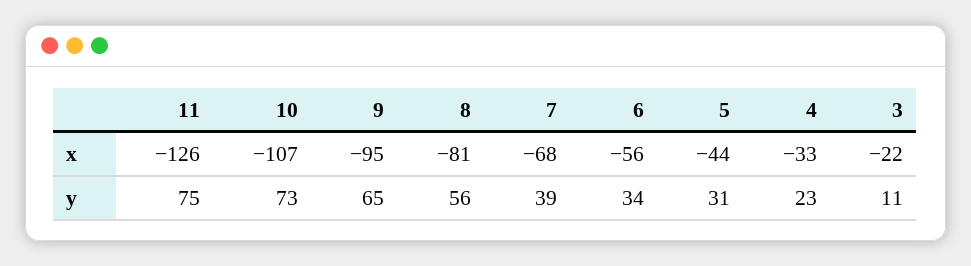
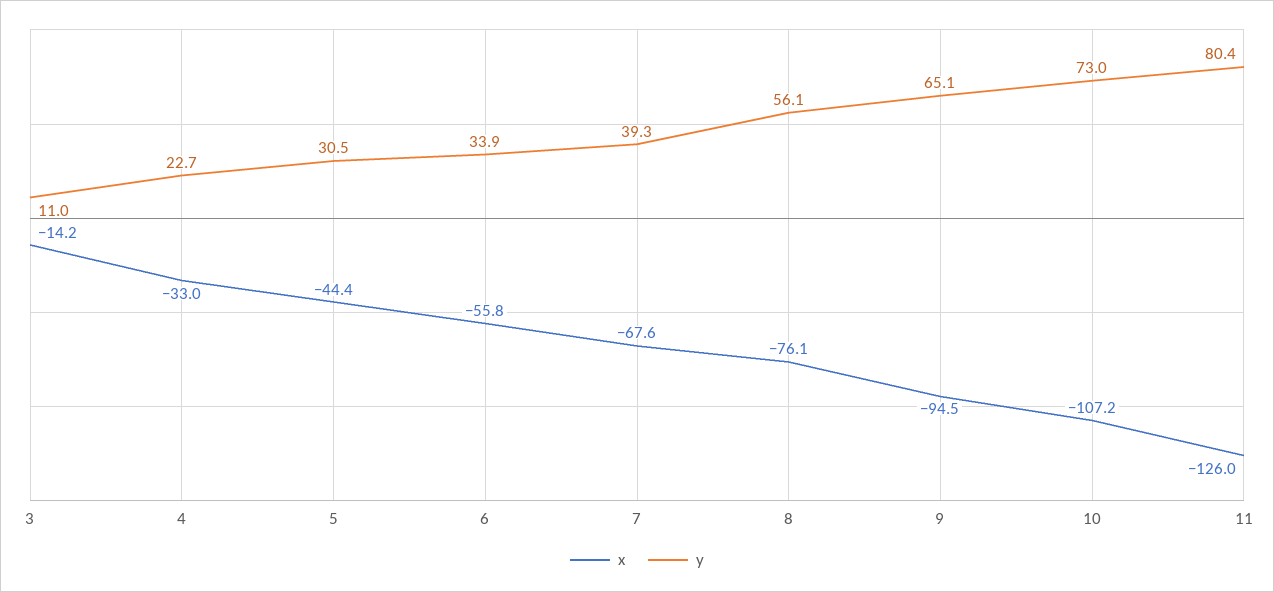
x, 8: -81 -> -76.1
x, 3: -22 -> -14.2
y, 11: 75 -> 80.4

